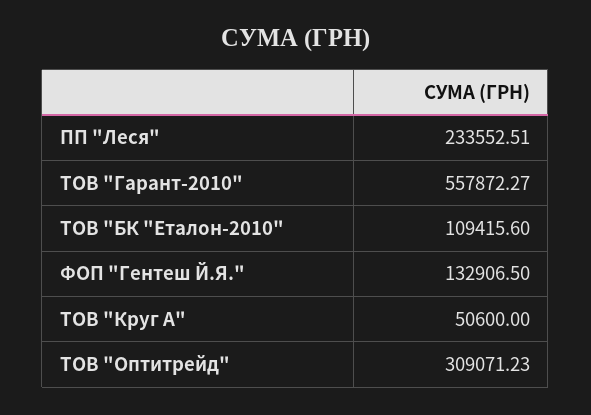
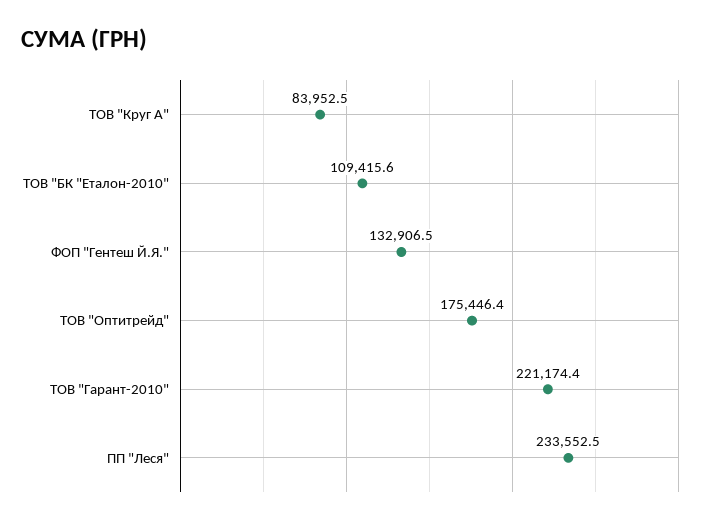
ТОВ "Гарант-2010": 557872.27 -> 221174.4
ТОВ "Круг А": 50600 -> 83952.5
ТОВ "Оптитрейд": 309071.23 -> 175446.4

